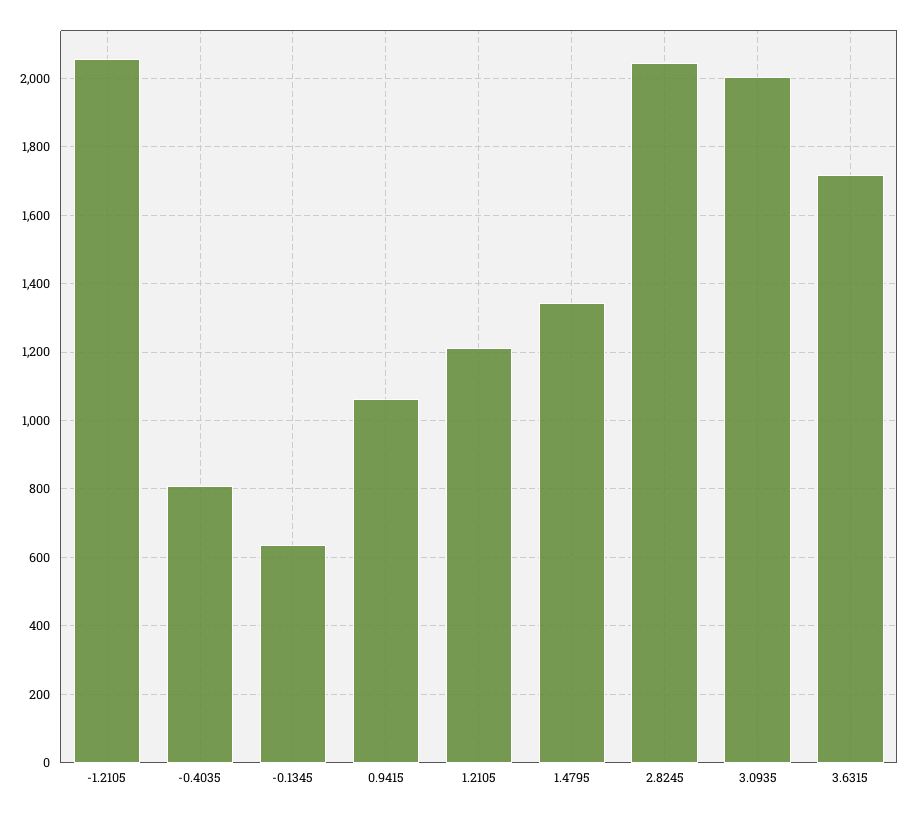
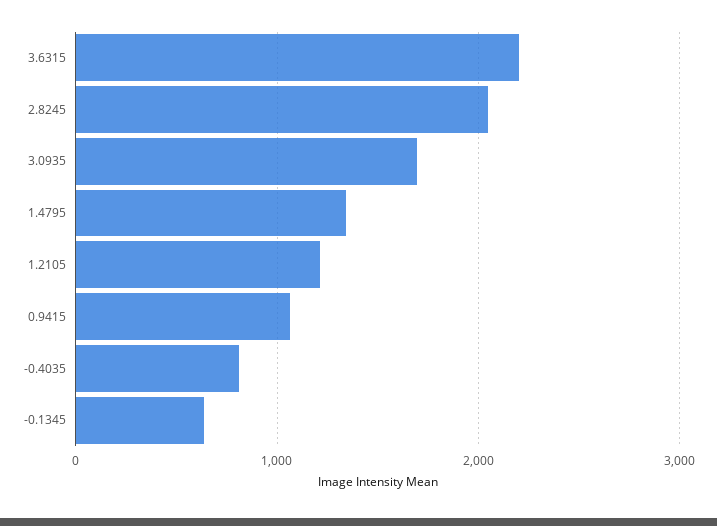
-1.2105: 2060 -> none
3.0935: 2000 -> 1700
3.6315: 1720 -> 2200

